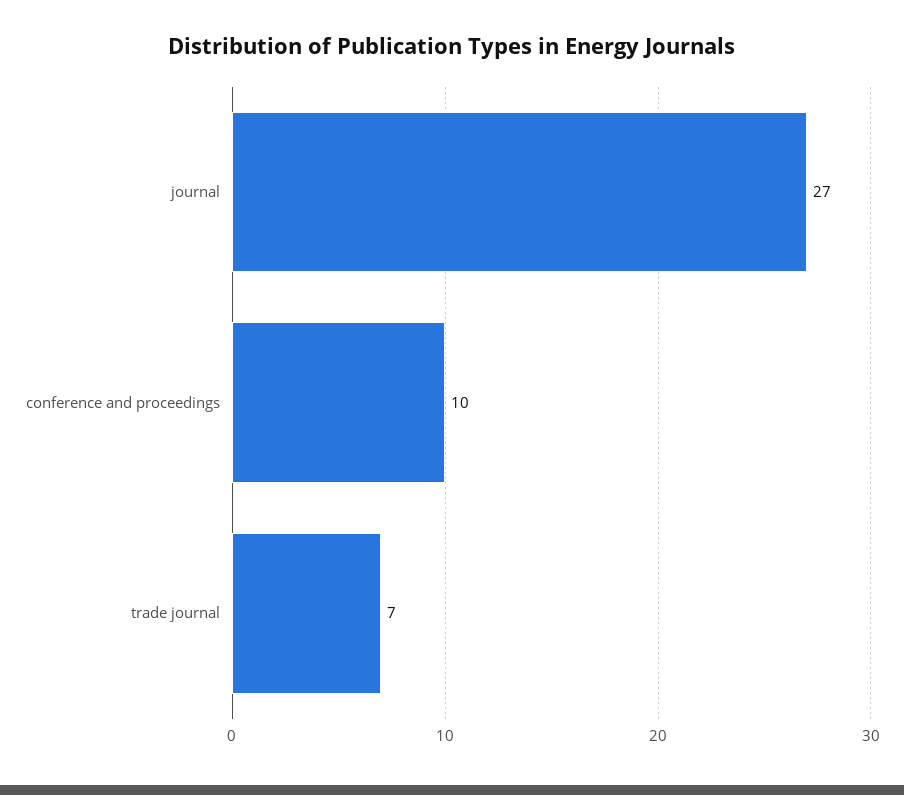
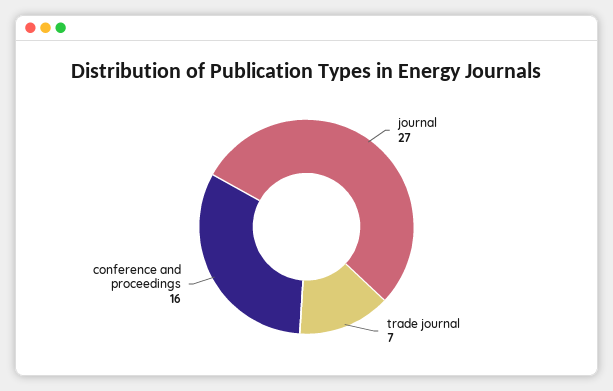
conference and proceedings: 10 -> 16

